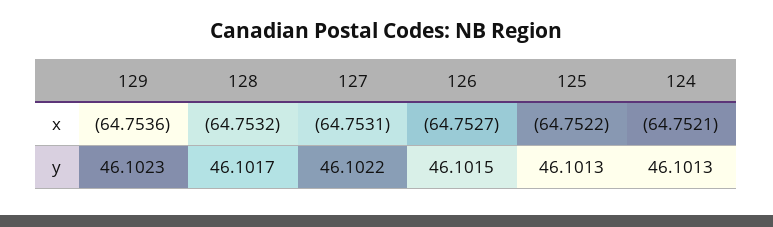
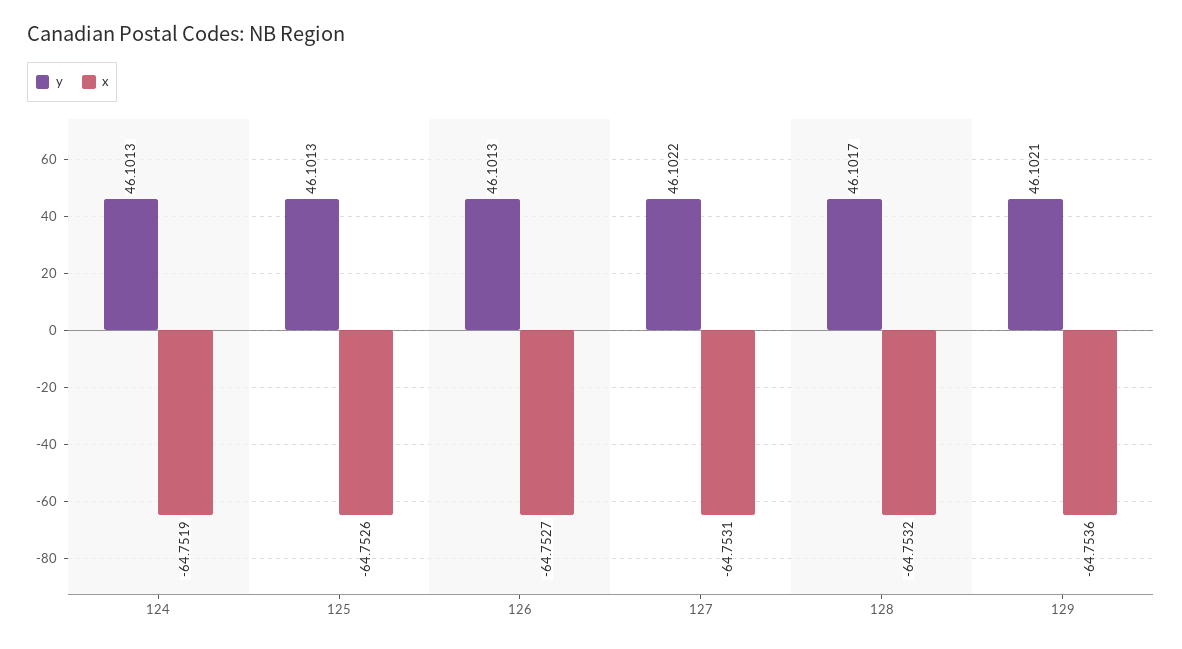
x, 125: -64.7522 -> -64.7526
x, 124: -64.7521 -> -64.7519
y, 129: 46.1023 -> 46.1021
y, 126: 46.1015 -> 46.1013

